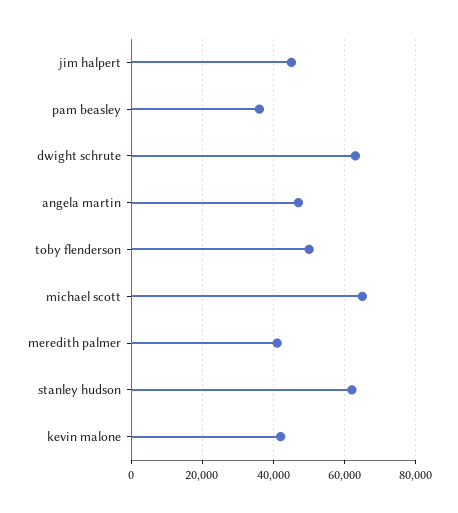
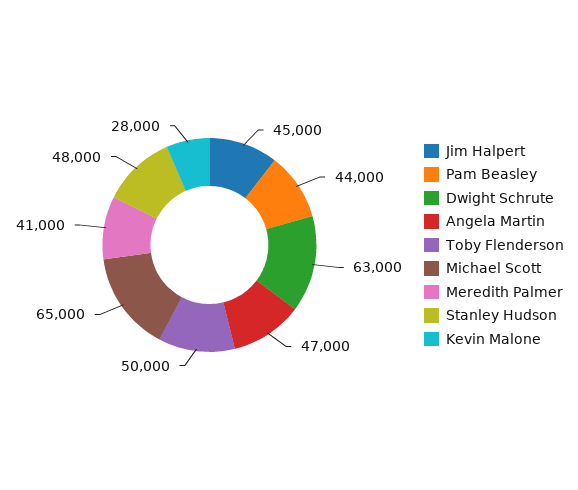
pam beasley: 36000 -> 44000
stanley hudson: 62000 -> 48000
kevin malone: 42000 -> 28000

